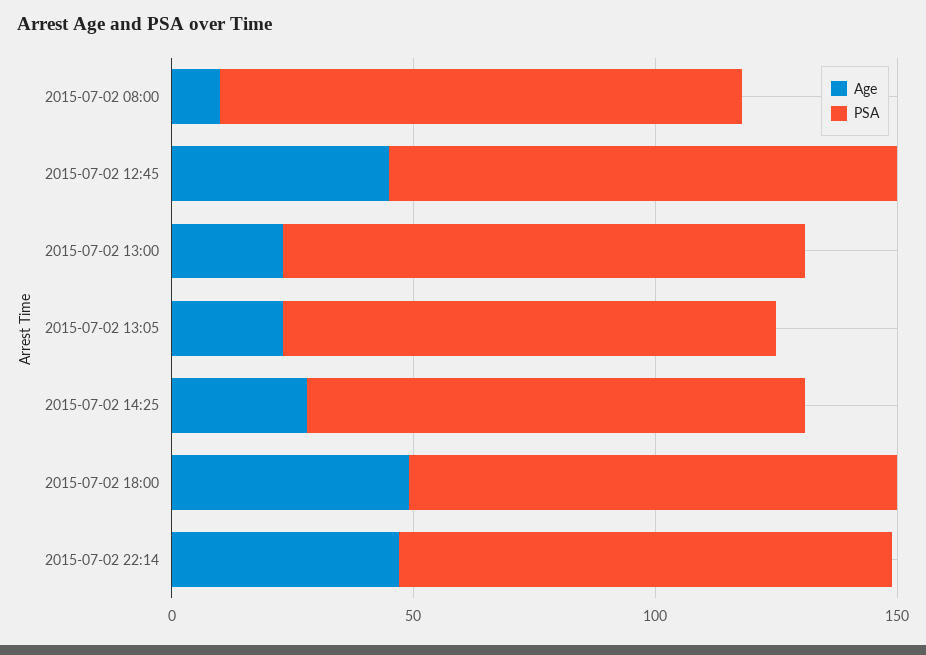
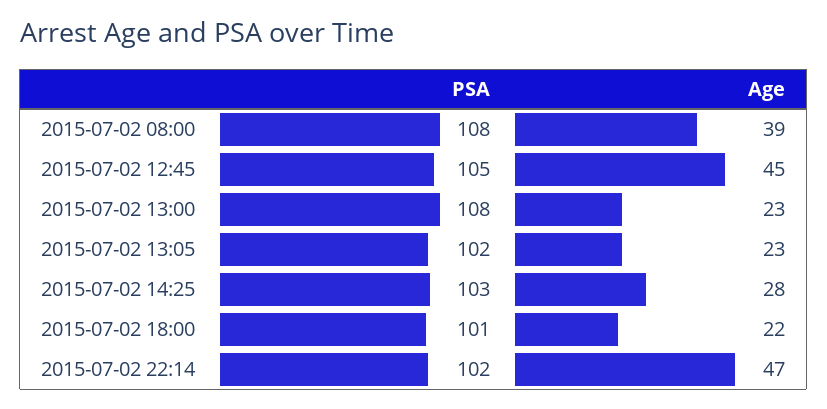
Age, 2015-07-02 08:00: 10 -> 39
Age, 2015-07-02 18:00: 50 -> 22

